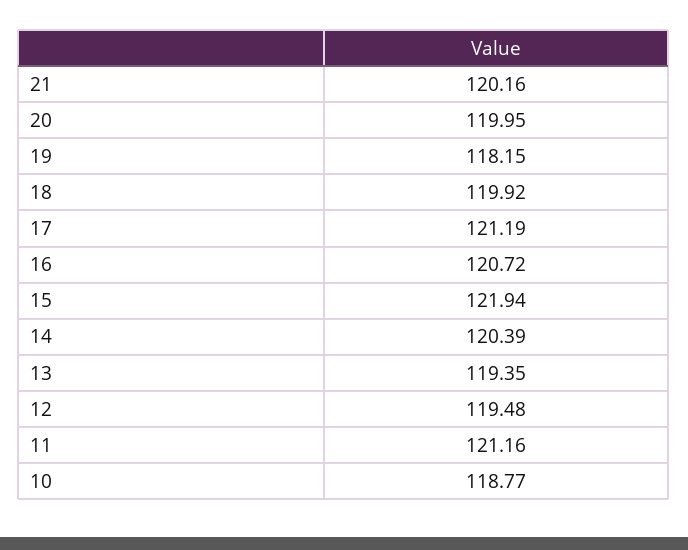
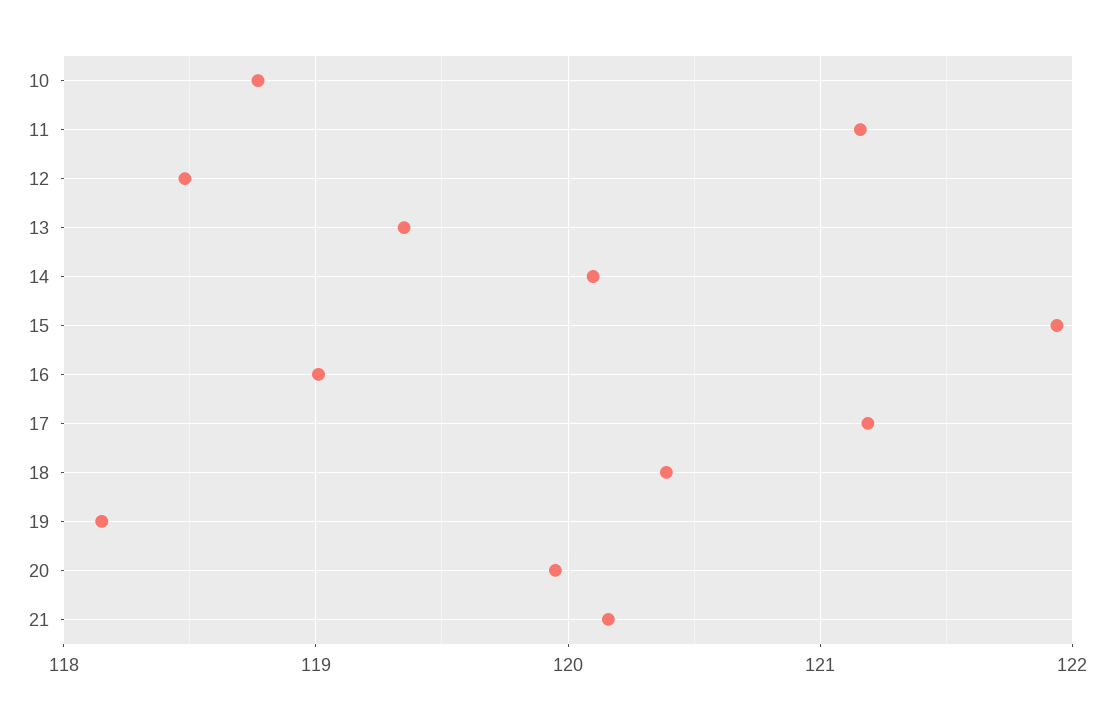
18: 119.92 -> 120.4
16: 120.72 -> 119
14: 120.39 -> 120.1
12: 119.48 -> 118.5

